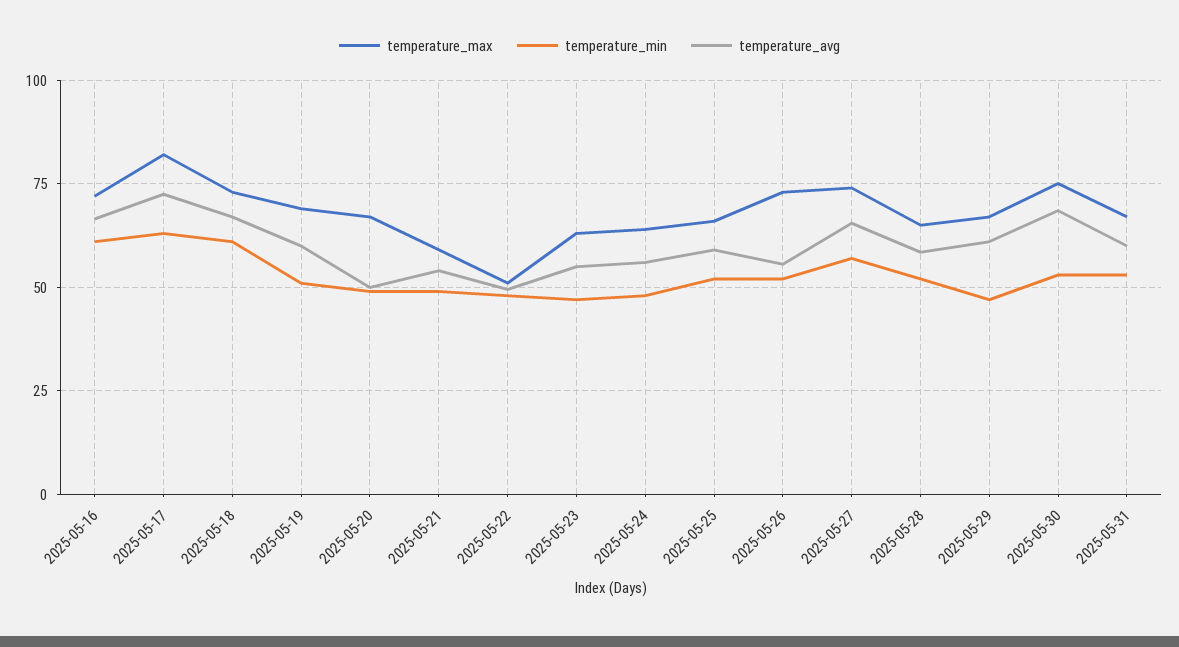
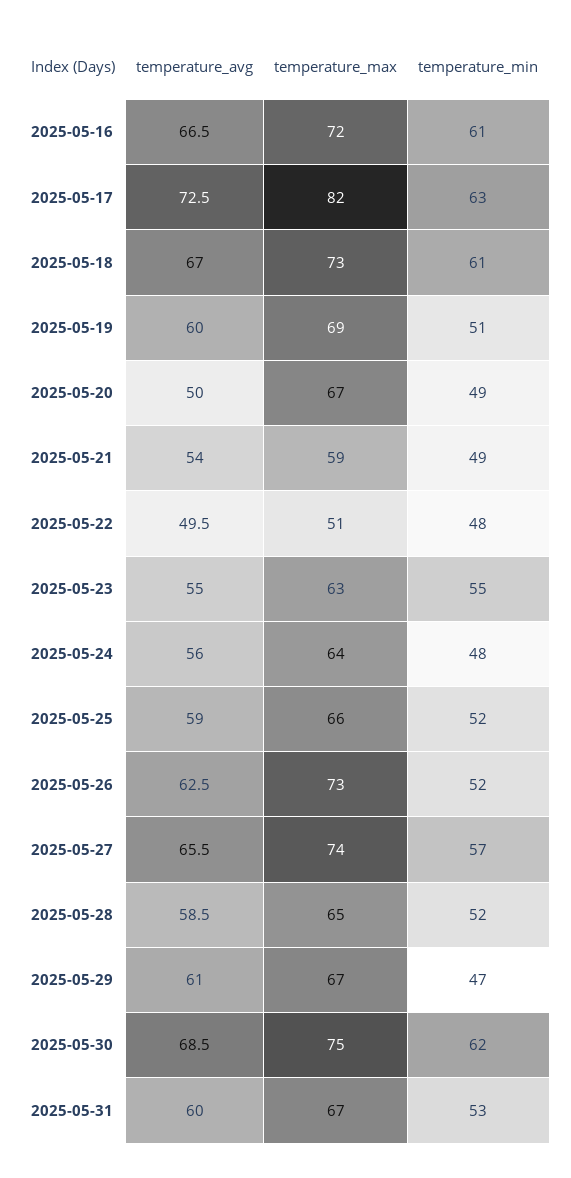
temperature_min, 2025-05-23: 47.5 -> 55
temperature_avg, 2025-05-26: 55 -> 62.5
temperature_min, 2025-05-30: 52.5 -> 62

